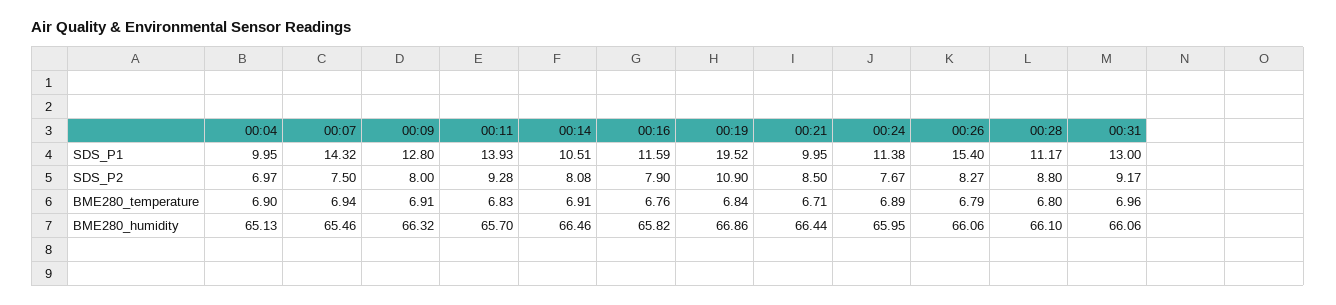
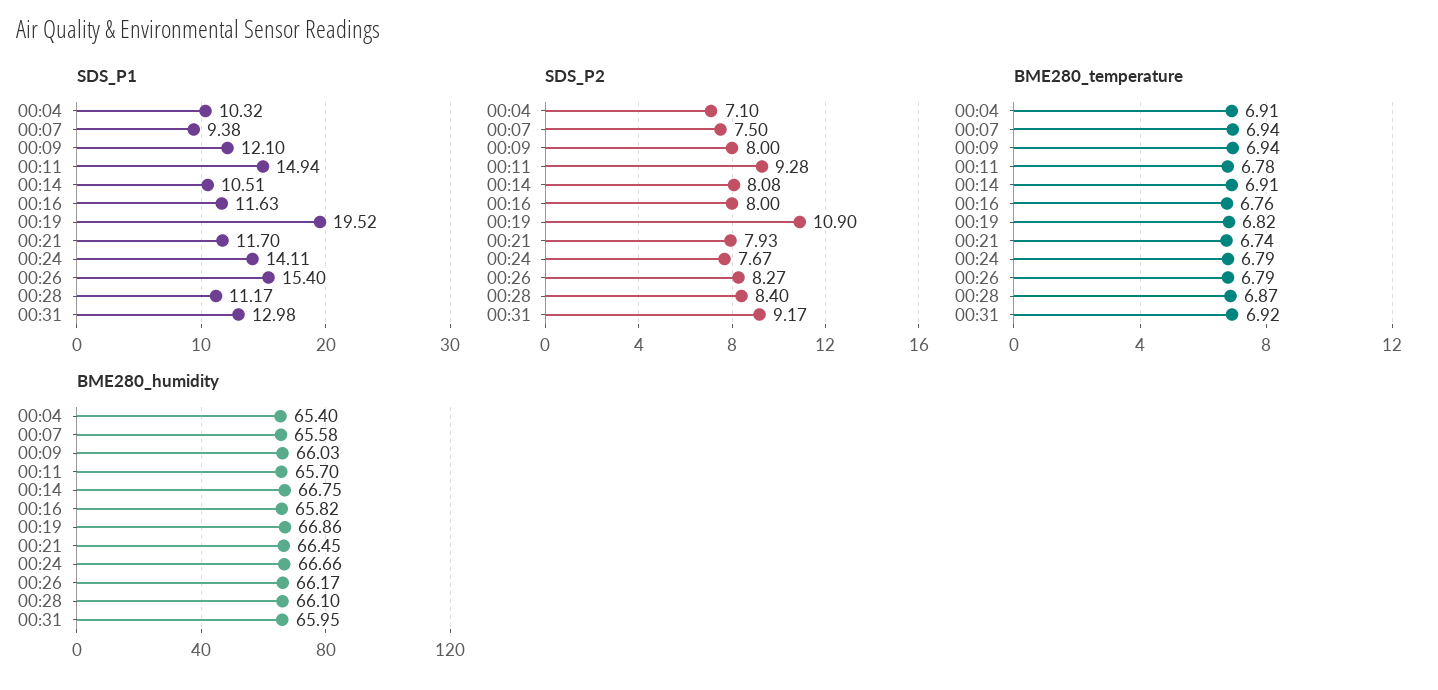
SDS_P1, 00:04: 9.95 -> 10.32
SDS_P1, 00:07: 14.32 -> 9.38
SDS_P1, 00:09: 12.8 -> 12.1
SDS_P1, 00:11: 13.93 -> 14.94
SDS_P1, 00:16: 11.59 -> 11.63
SDS_P1, 00:21: 9.95 -> 11.7
SDS_P1, 00:24: 11.38 -> 14.11
SDS_P1, 00:31: 13 -> 12.98
SDS_P2, 00:04: 6.97 -> 7.1
SDS_P2, 00:16: 7.9 -> 8
SDS_P2, 00:21: 8.5 -> 7.93
SDS_P2, 00:28: 8.8 -> 8.4
BME280_temperature, 00:04: 6.9 -> 6.91
BME280_temperature, 00:09: 6.91 -> 6.94
BME280_temperature, 00:11: 6.83 -> 6.78
BME280_temperature, 00:19: 6.84 -> 6.82
BME280_temperature, 00:21: 6.71 -> 6.74
BME280_temperature, 00:24: 6.89 -> 6.79
BME280_temperature, 00:28: 6.8 -> 6.87
BME280_temperature, 00:31: 6.96 -> 6.92
BME280_humidity, 00:04: 65.13 -> 65.4
BME280_humidity, 00:07: 65.46 -> 65.58
BME280_humidity, 00:09: 66.32 -> 66.03
BME280_humidity, 00:14: 66.46 -> 66.75
BME280_humidity, 00:21: 66.44 -> 66.45
BME280_humidity, 00:24: 65.95 -> 66.66
BME280_humidity, 00:26: 66.06 -> 66.17
BME280_humidity, 00:31: 66.06 -> 65.95

